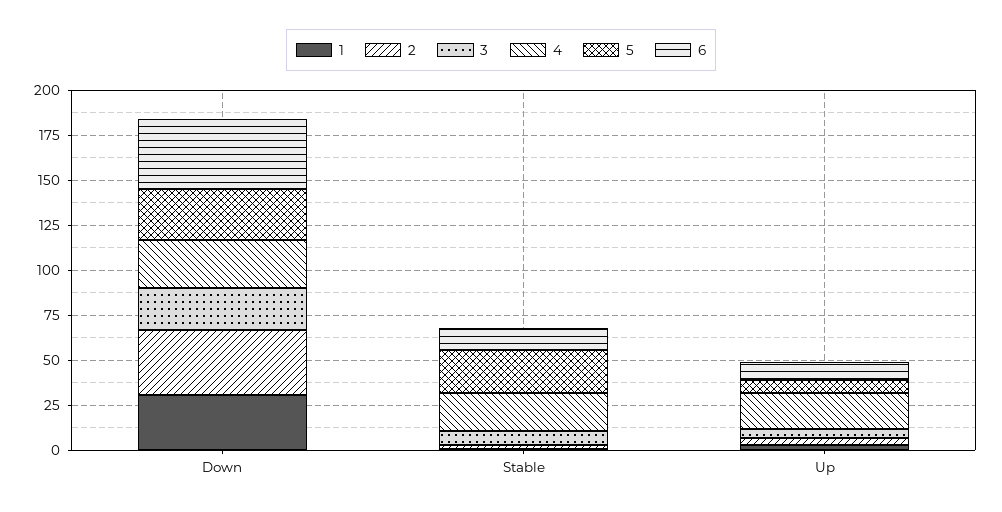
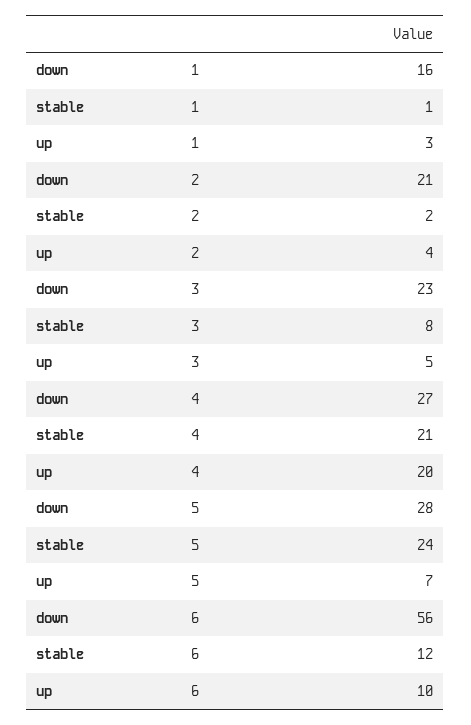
1, Down: 30 -> 16
2, Down: 35 -> 21
6, Down: 40 -> 56

